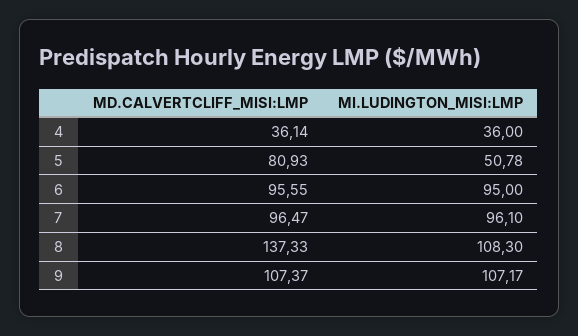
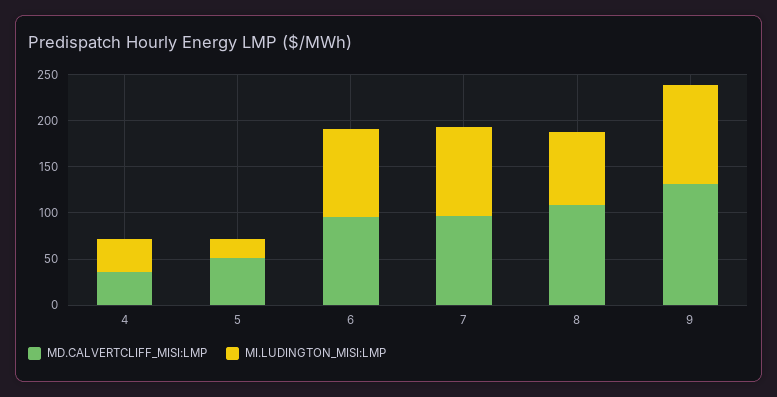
MD.CALVERTCLIFF_MISI:LMP, 5: 80.93 -> 50
MI.LUDINGTON_MISI:LMP, 5: 50.78 -> 20
MD.CALVERTCLIFF_MISI:LMP, 8: 137.33 -> 110
MI.LUDINGTON_MISI:LMP, 8: 108.3 -> 80
MD.CALVERTCLIFF_MISI:LMP, 9: 107.37 -> 130

